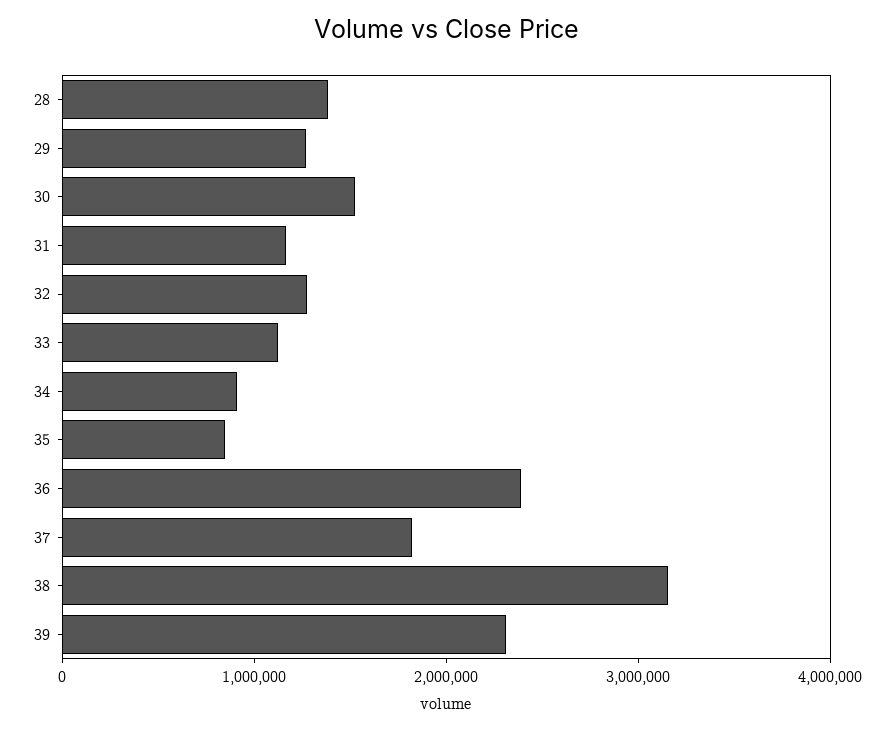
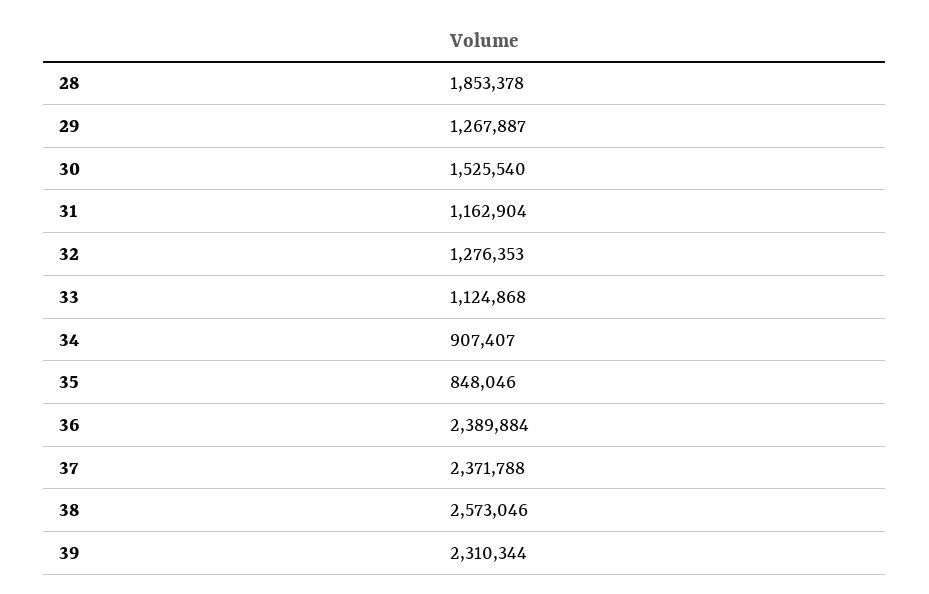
28: 1400000 -> 1853378
37: 1800000 -> 2371788
38: 3200000 -> 2573046

